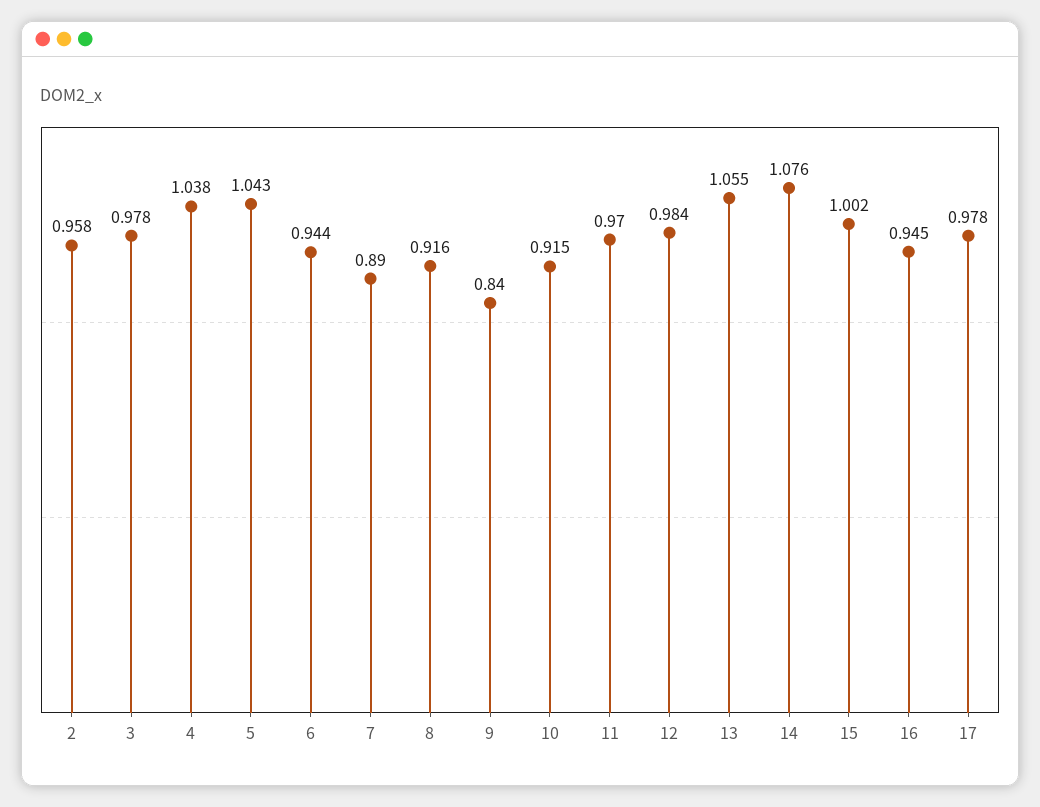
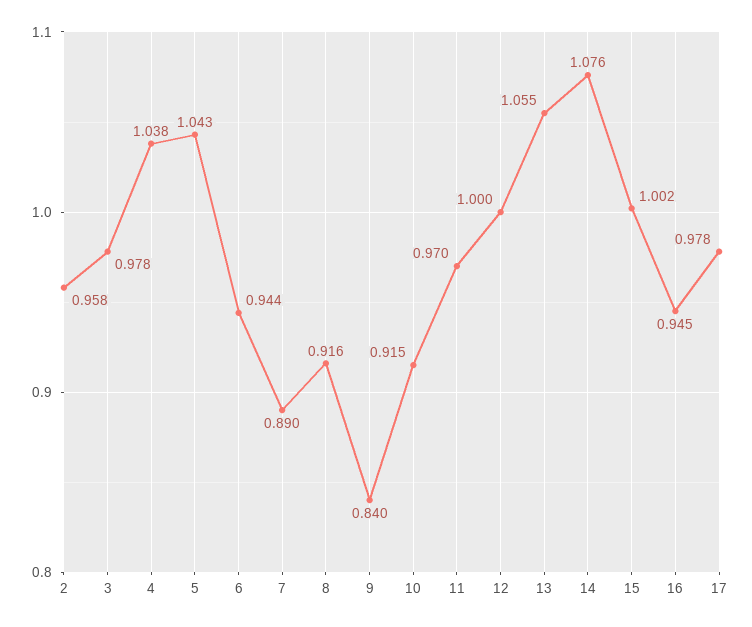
12: 0.984 -> 1

